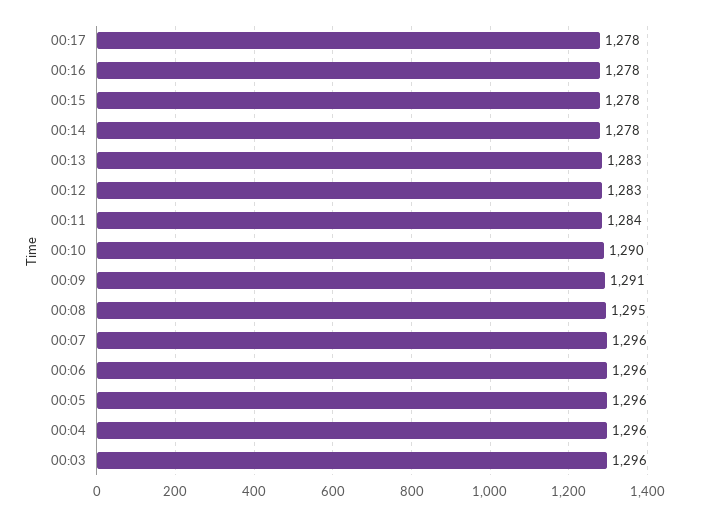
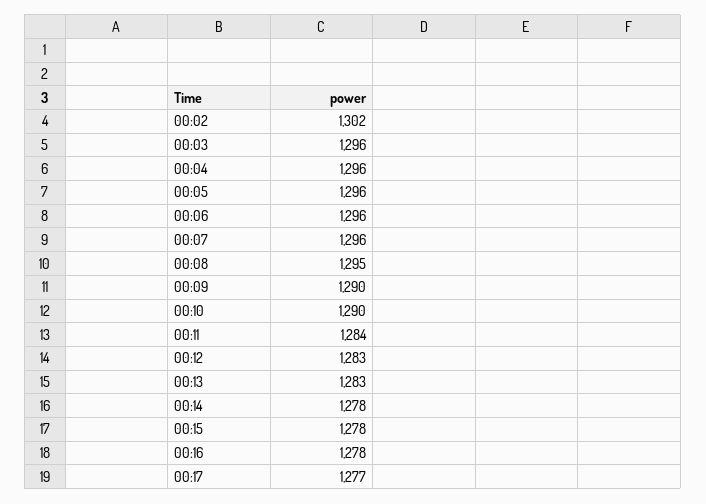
00:17: 1278 -> 1277
00:09: 1291 -> 1290
00:02: none -> 1302

